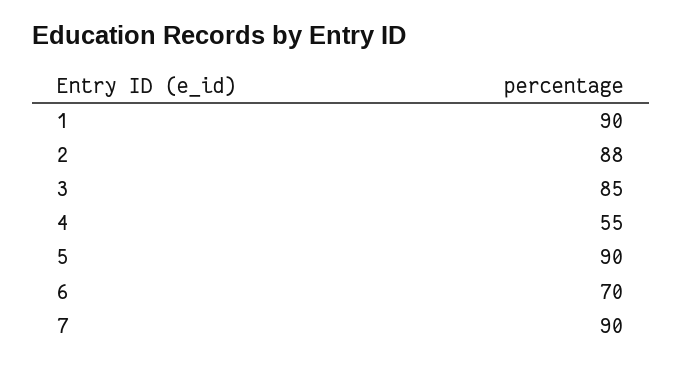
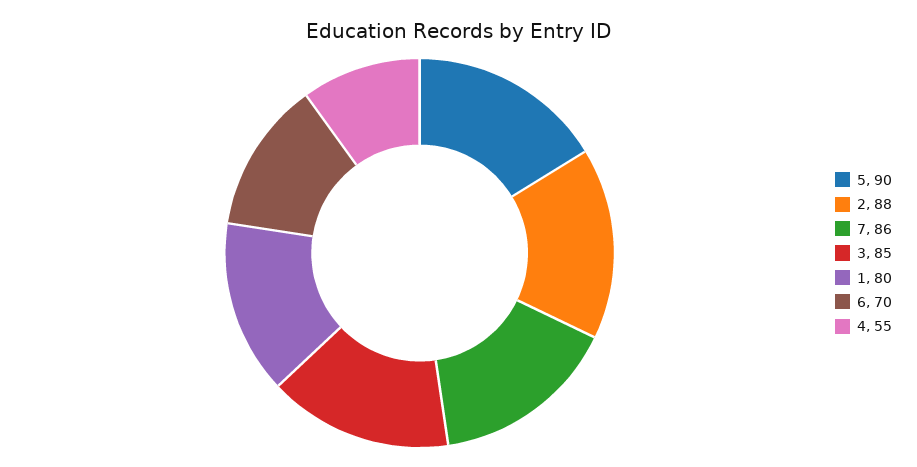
1: 90 -> 80
7: 90 -> 86

